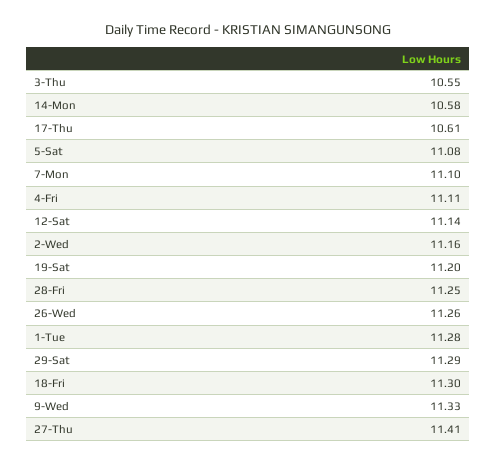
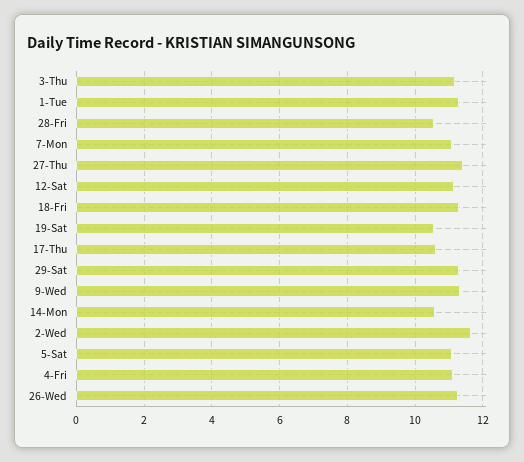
3-Thu: 10.55 -> 11.2
2-Wed: 11.16 -> 11.6
19-Sat: 11.2 -> 10.6
28-Fri: 11.25 -> 10.6

